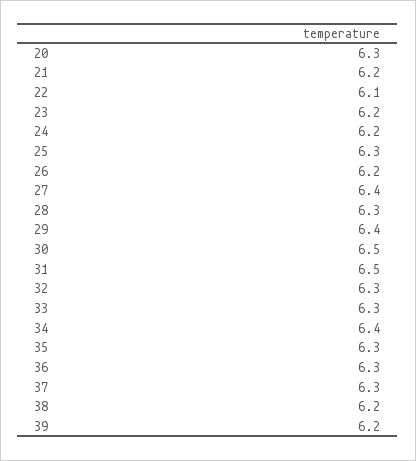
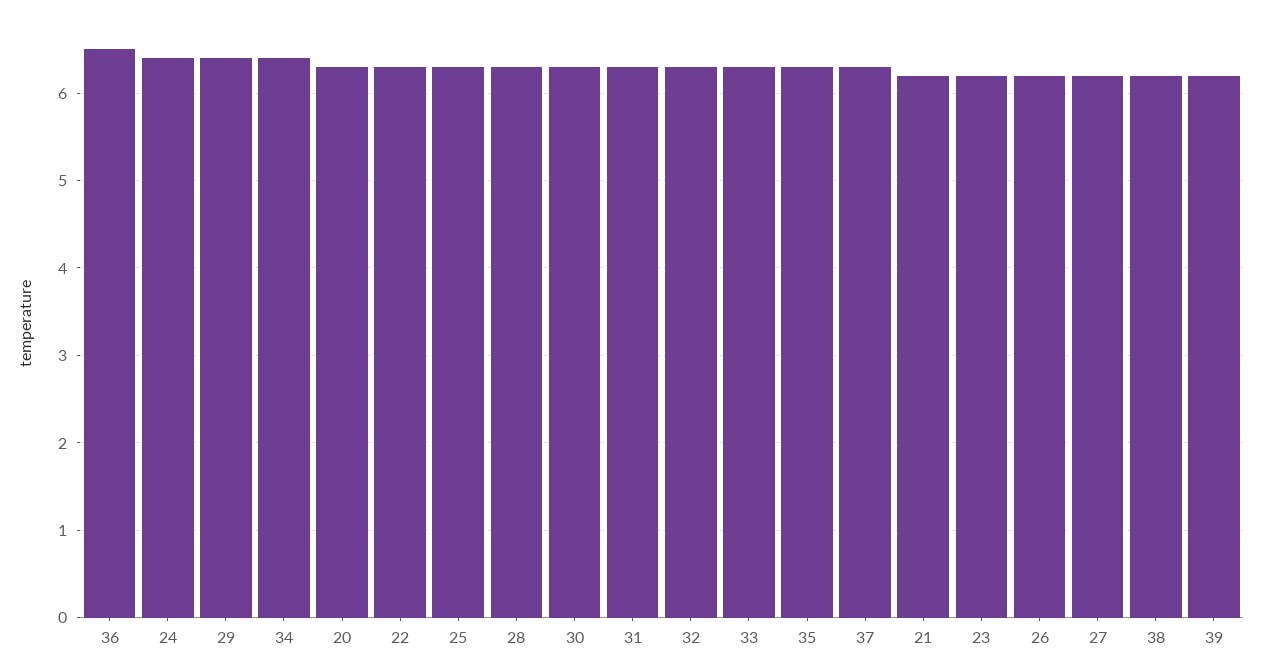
22: 6.1 -> 6.3
24: 6.2 -> 6.4
27: 6.4 -> 6.2
30: 6.5 -> 6.3
31: 6.5 -> 6.3
36: 6.3 -> 6.5

